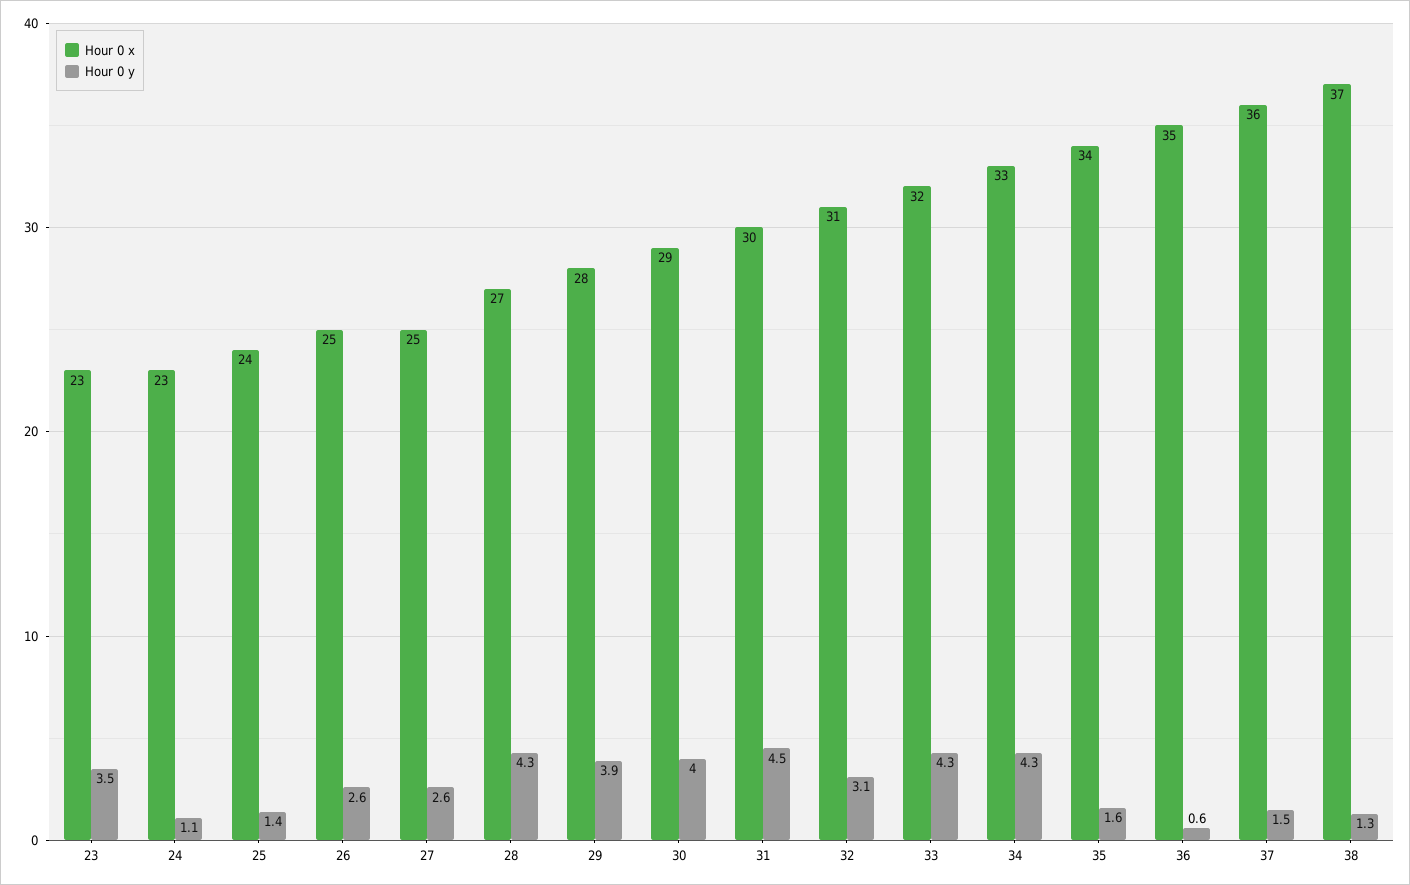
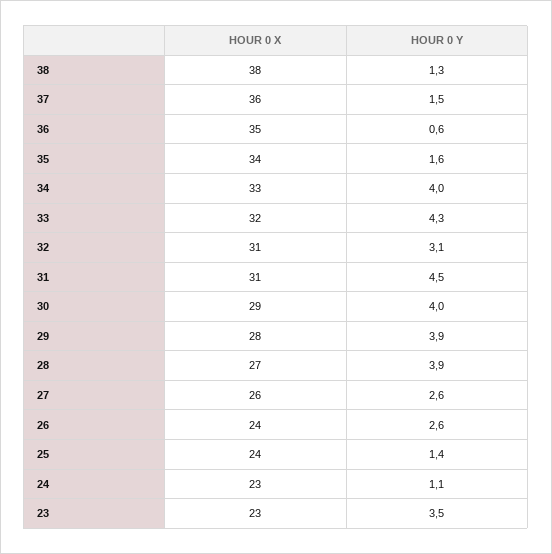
Hour 0 x, 26: 25 -> 24
Hour 0 x, 27: 25 -> 26
Hour 0 y, 28: 4.3 -> 3.9
Hour 0 x, 31: 30 -> 31
Hour 0 y, 34: 4.3 -> 4
Hour 0 x, 38: 37 -> 38

